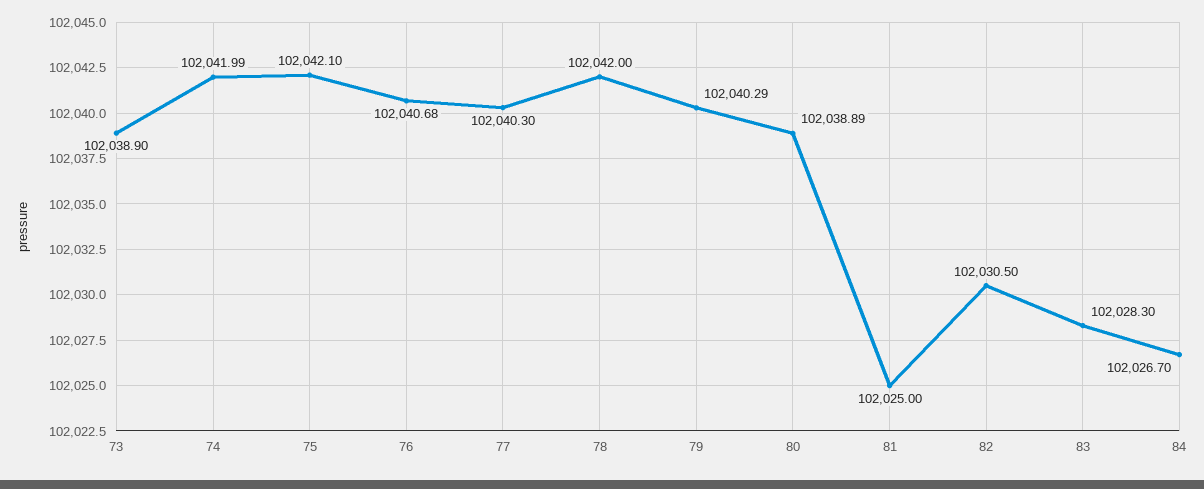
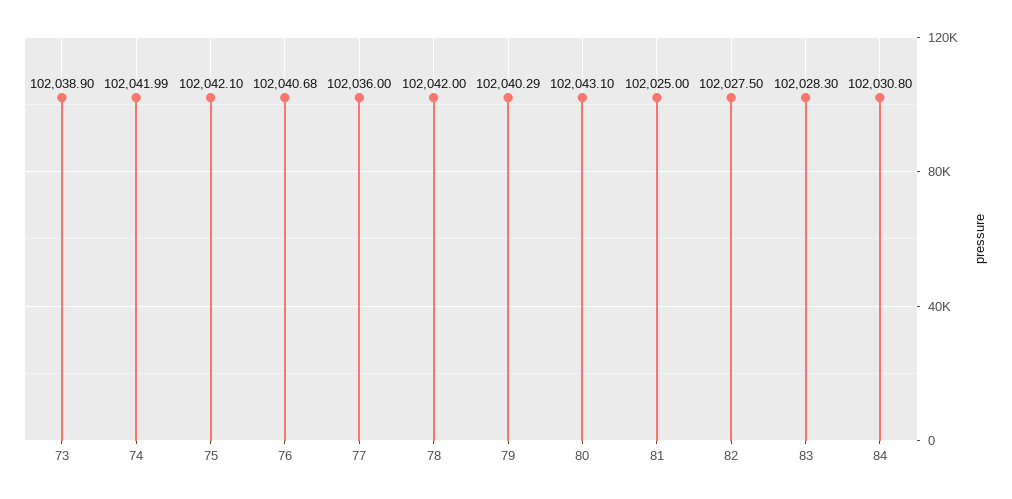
77: 102040.3 -> 102036
80: 102038.89 -> 102043.1
82: 102030.5 -> 102027.5
84: 102026.7 -> 102030.8

